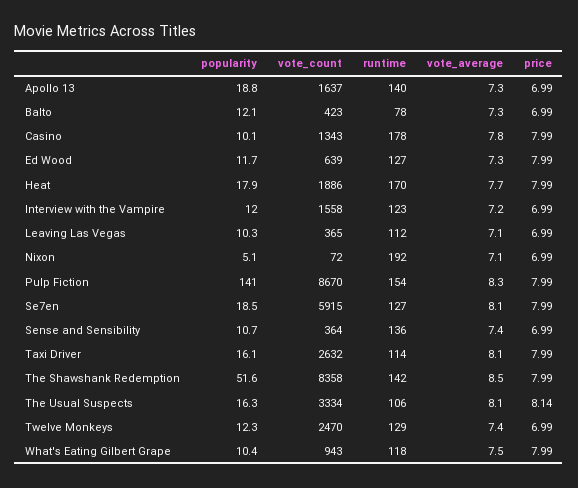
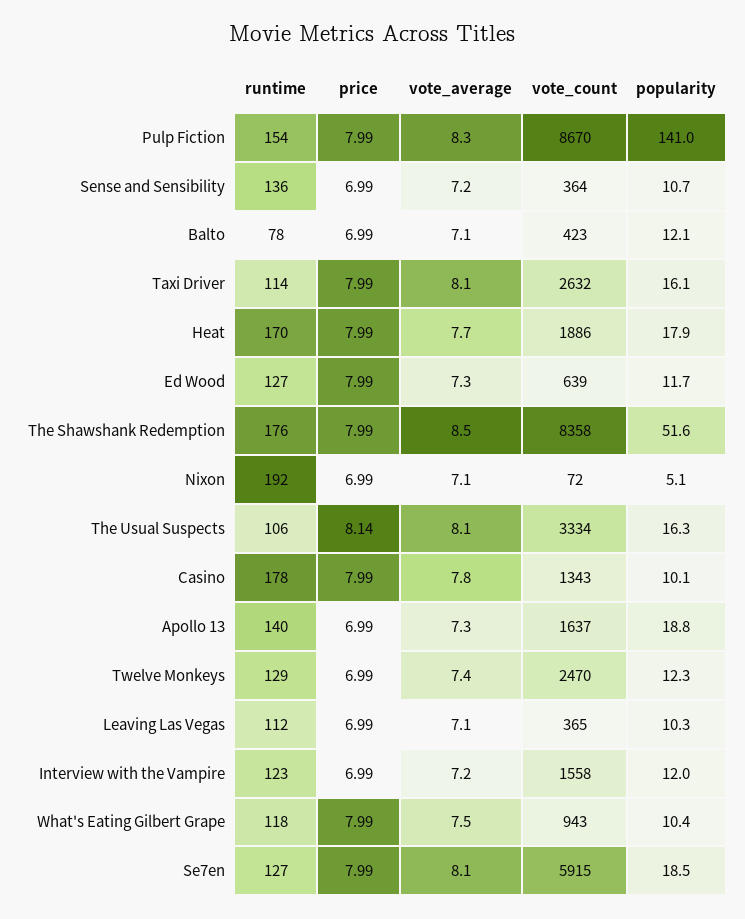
vote_average, Balto: 7.3 -> 7.1
vote_average, Sense and Sensibility: 7.4 -> 7.2
runtime, The Shawshank Redemption: 142 -> 176

